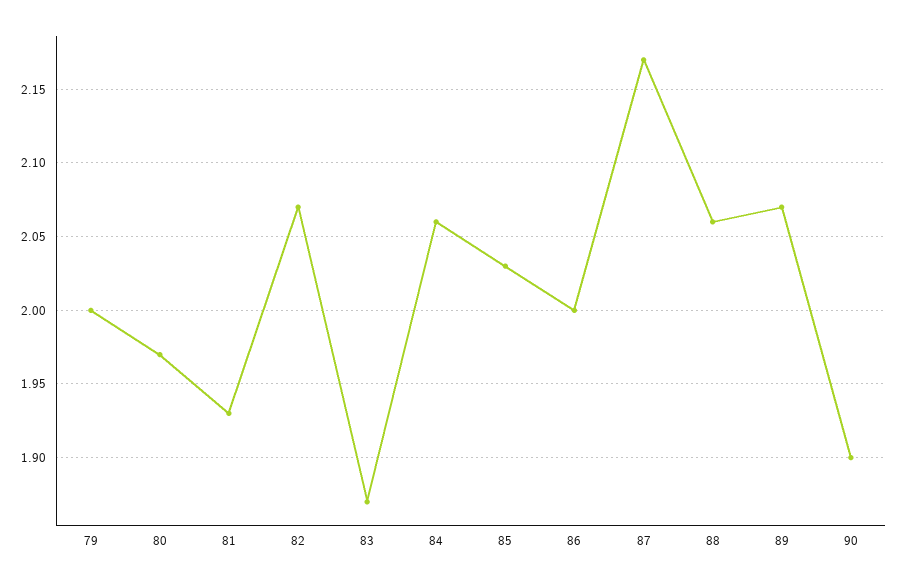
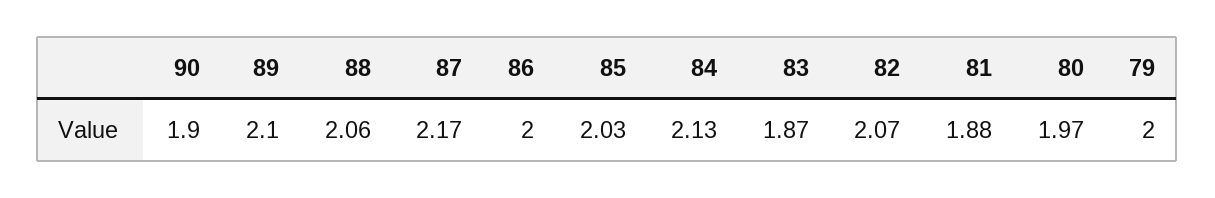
81: 1.93 -> 1.88
84: 2.06 -> 2.13
89: 2.07 -> 2.1

